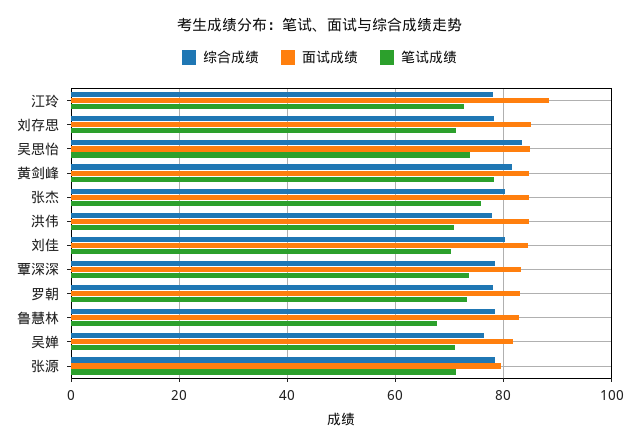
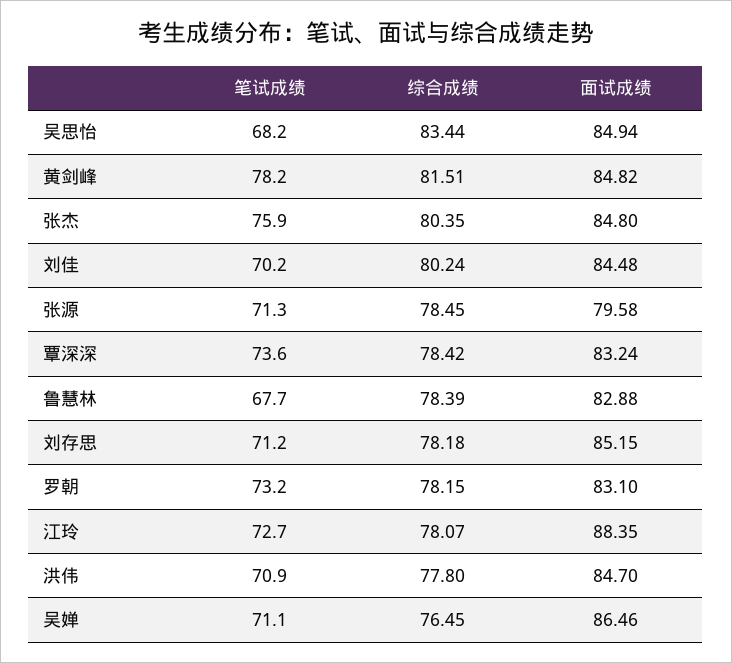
笔试成绩, 吴思怡: 74 -> 68.2
面试成绩, 吴婵: 82 -> 86.46

